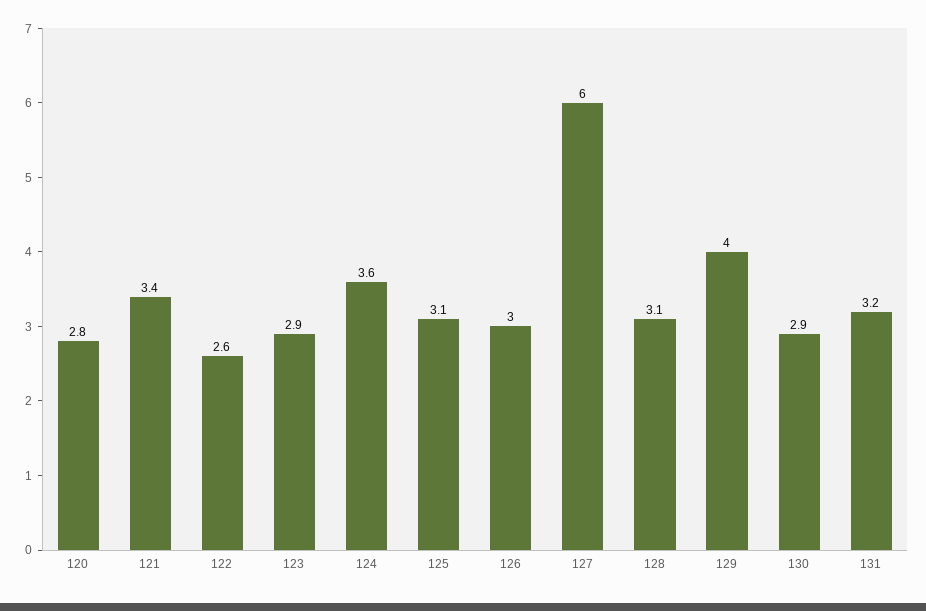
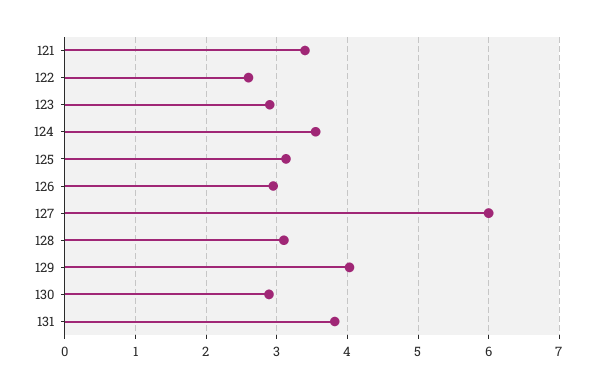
120: 2.8 -> none
131: 3.2 -> 3.8

